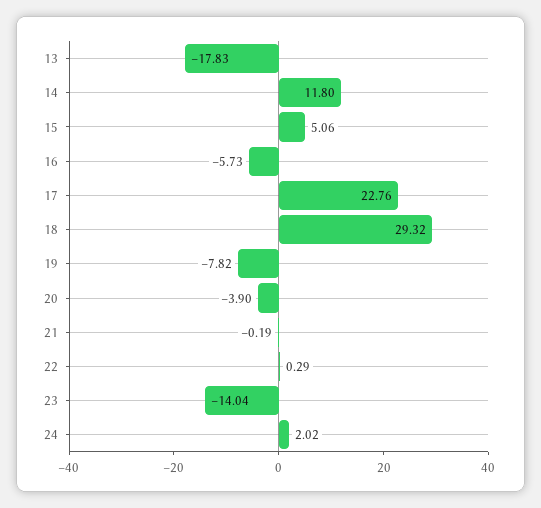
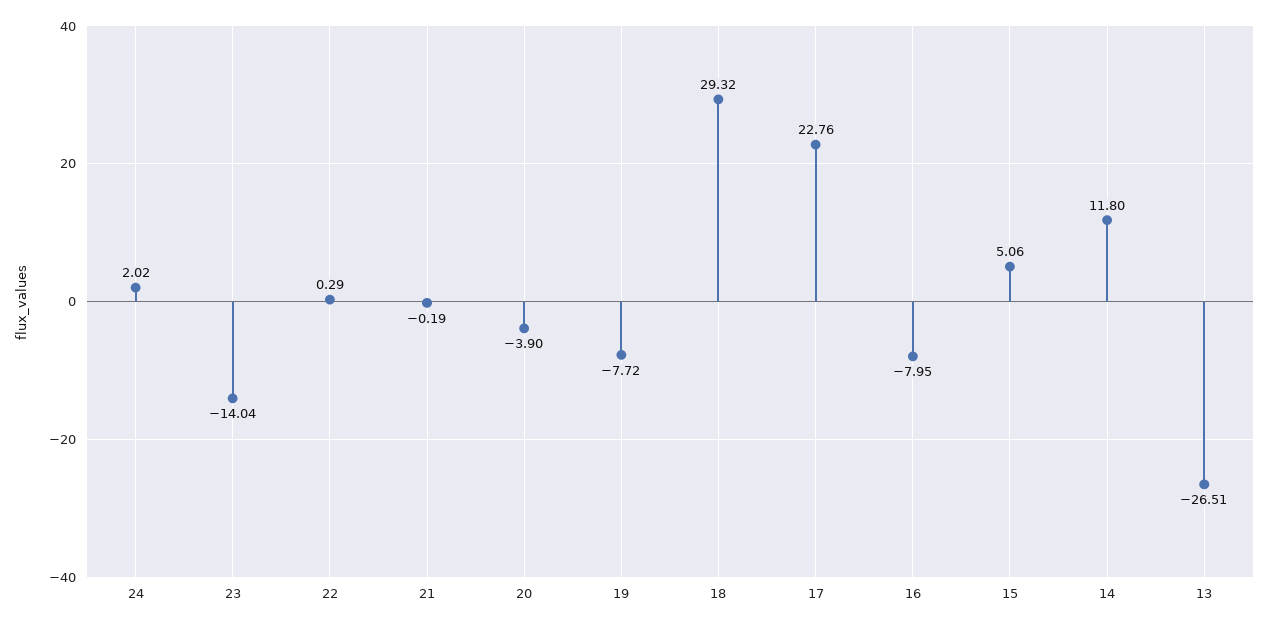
13: -17.83 -> -26.51
16: -5.73 -> -7.95
19: -7.82 -> -7.72

